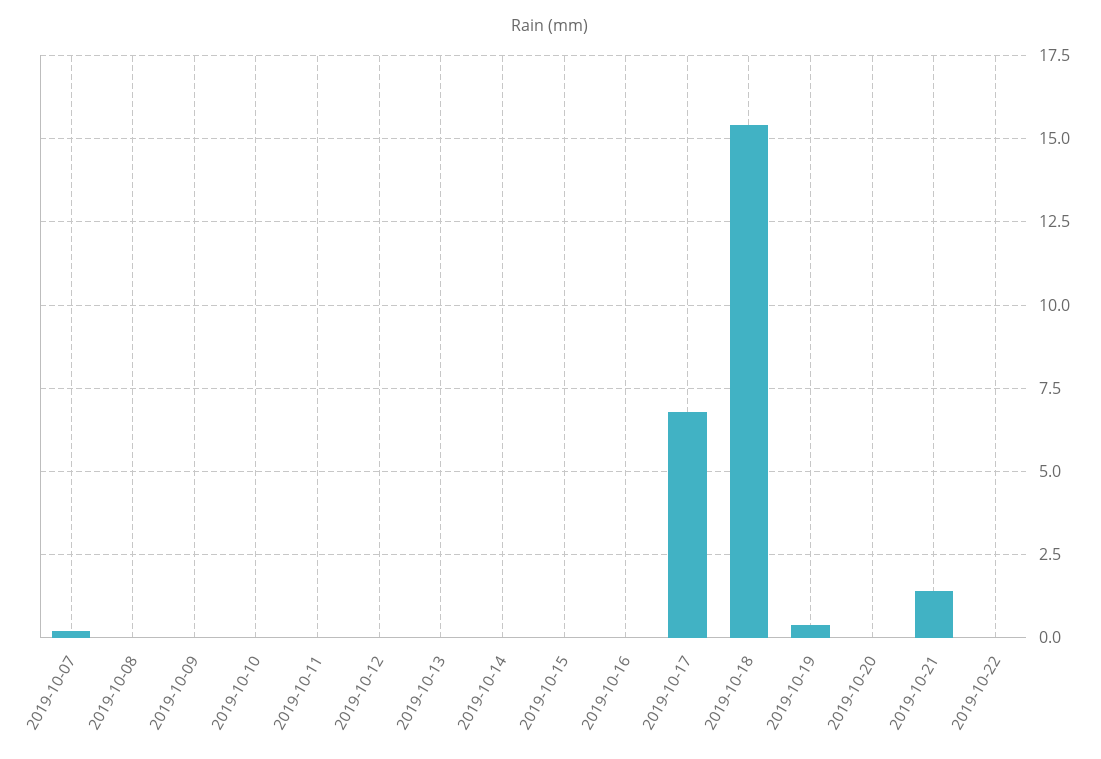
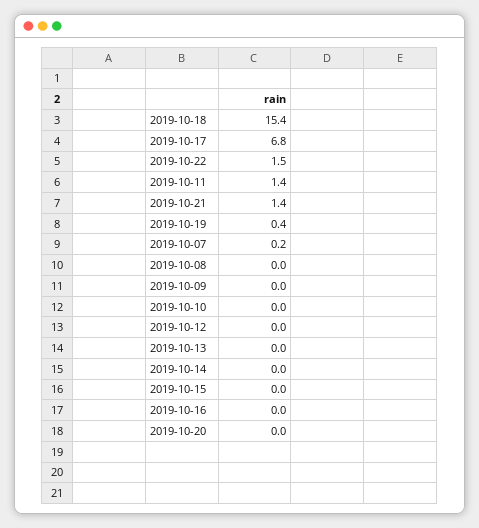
2019-10-11: 0 -> 1.4
2019-10-22: 0 -> 1.5

